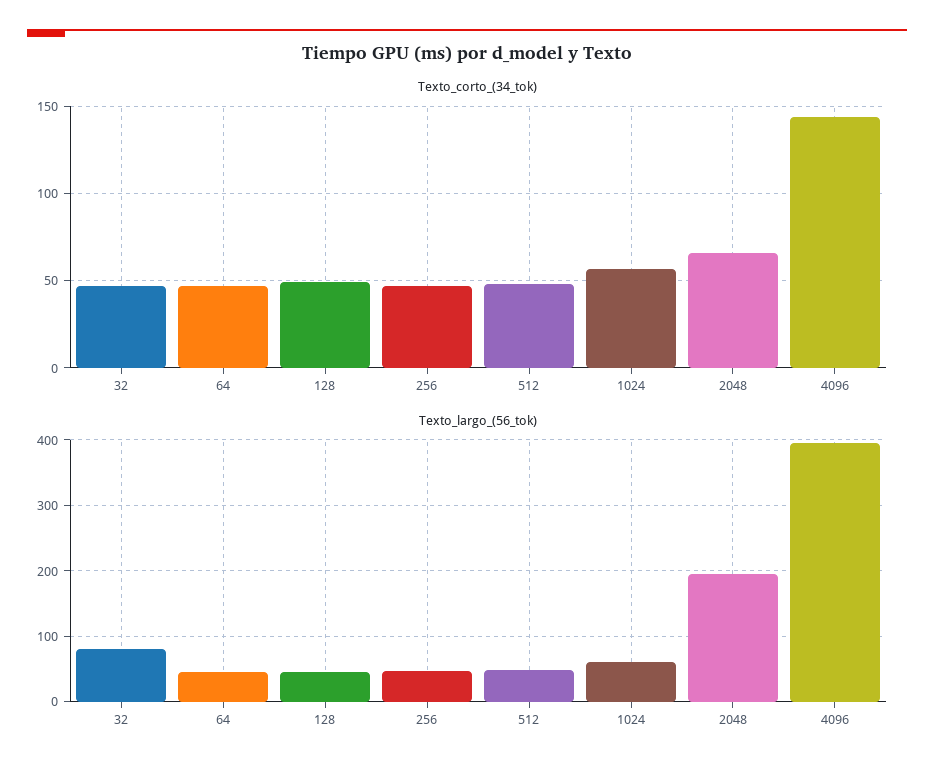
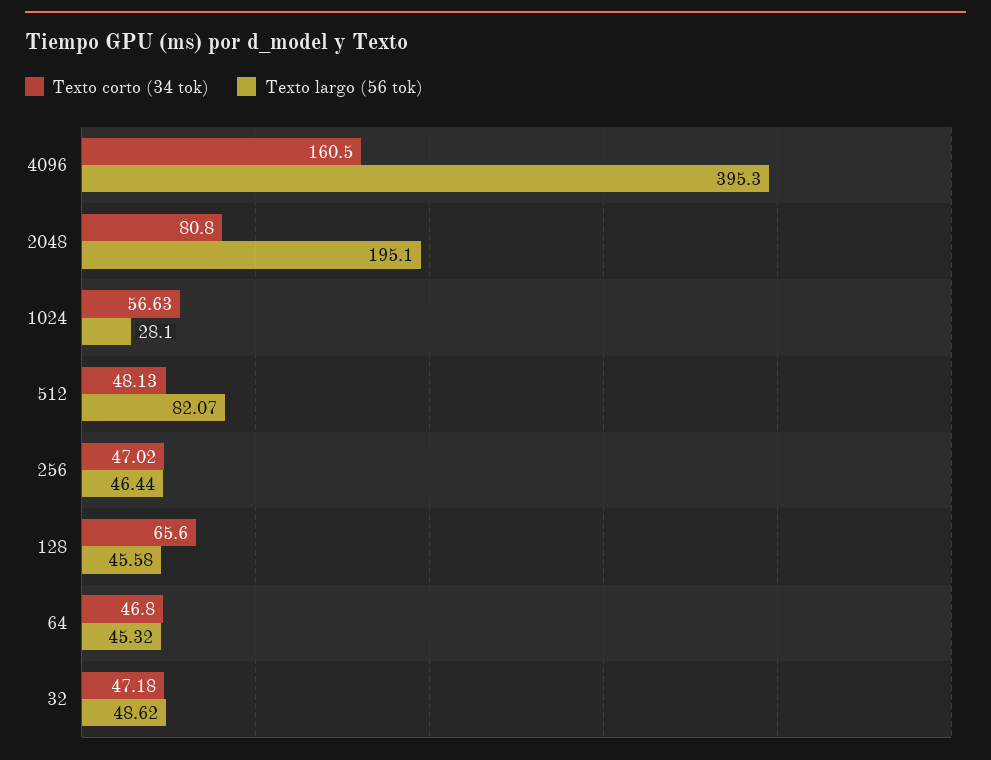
Texto_corto_(34_tok), 128: 50 -> 65.6
Texto_corto_(34_tok), 2048: 65 -> 80.8
Texto_corto_(34_tok), 4096: 145 -> 160.5
Texto_largo_(56_tok), 32: 80 -> 48.62
Texto_largo_(56_tok), 512: 50 -> 82.07
Texto_largo_(56_tok), 1024: 60 -> 28.1

